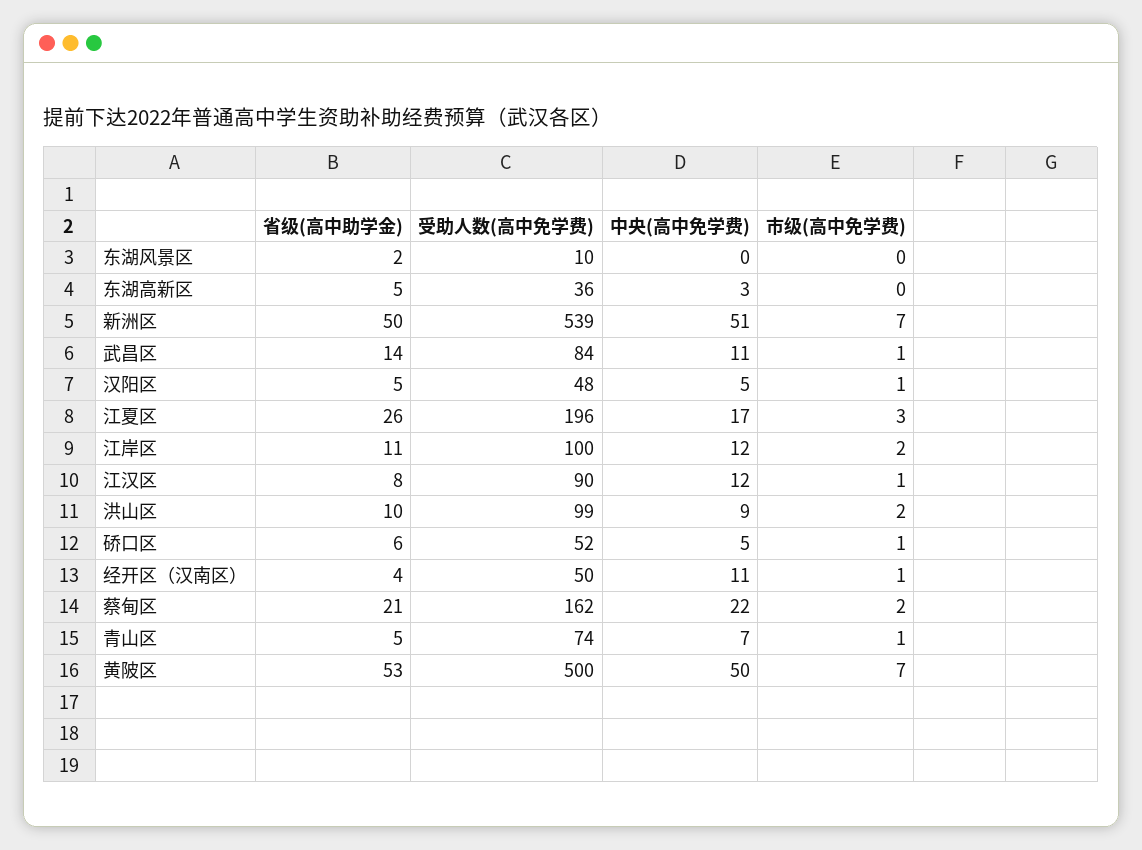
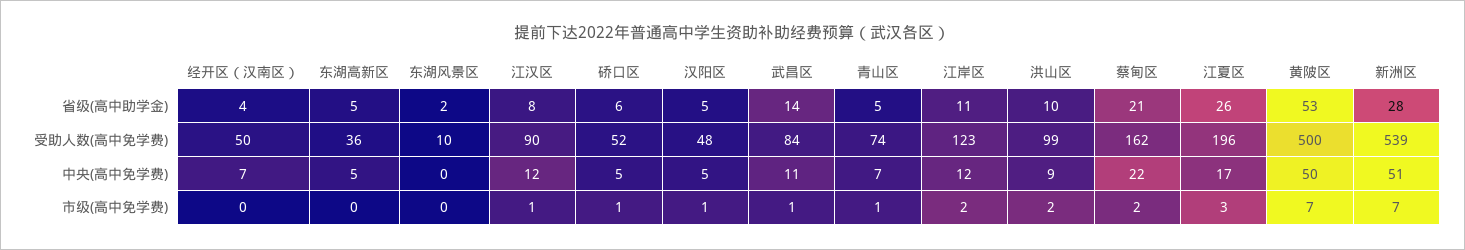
中央(高中免学费), 东湖高新区: 3 -> 5
省级(高中助学金), 新洲区: 50 -> 28
受助人数(高中免学费), 江岸区: 100 -> 123
中央(高中免学费), 经开区（汉南区）: 11 -> 7
市级(高中免学费), 经开区（汉南区）: 1 -> 0

